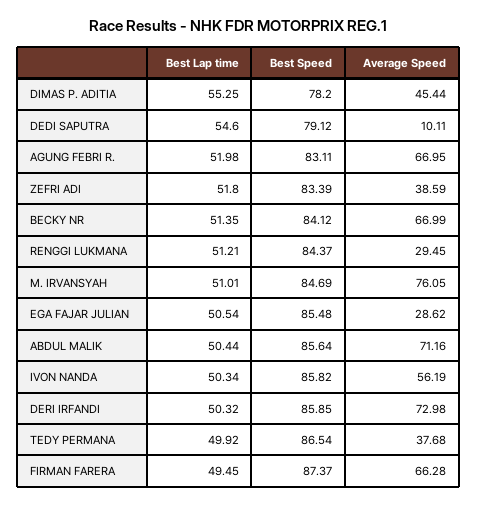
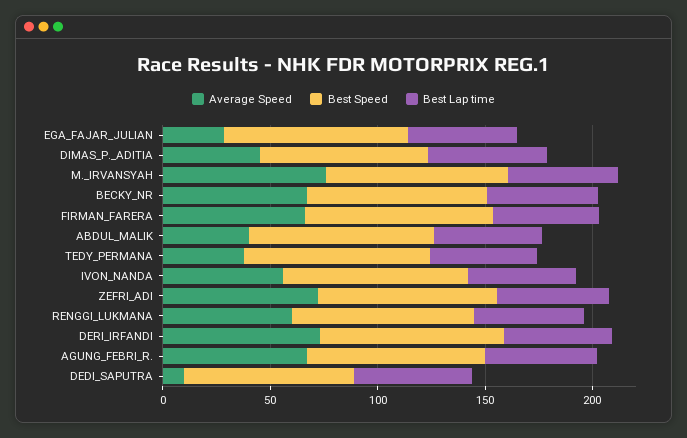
Average Speed, ZEFRI ADI: 38.59 -> 70
Average Speed, RENGGI LUKMANA: 29.45 -> 60
Average Speed, ABDUL MALIK: 71.16 -> 40

